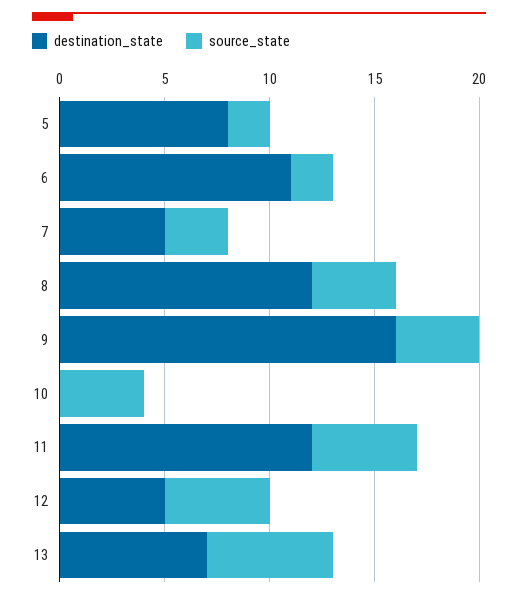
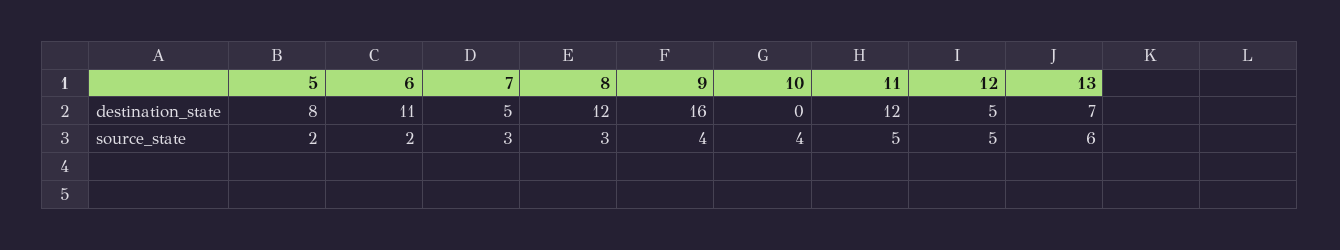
source_state, 8: 4 -> 3

